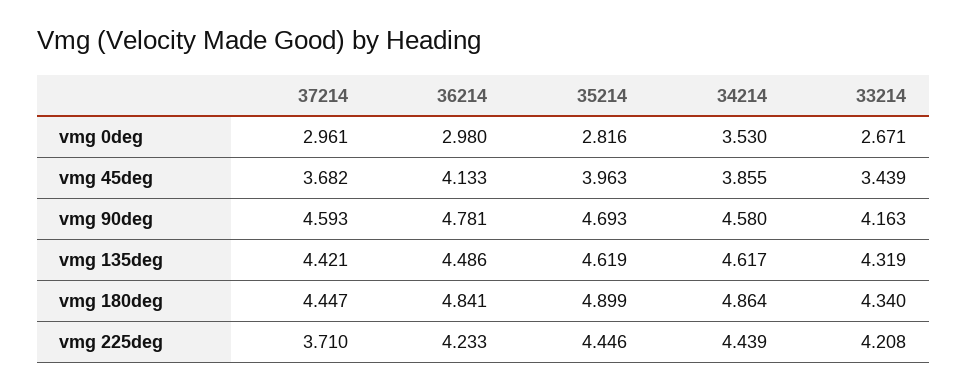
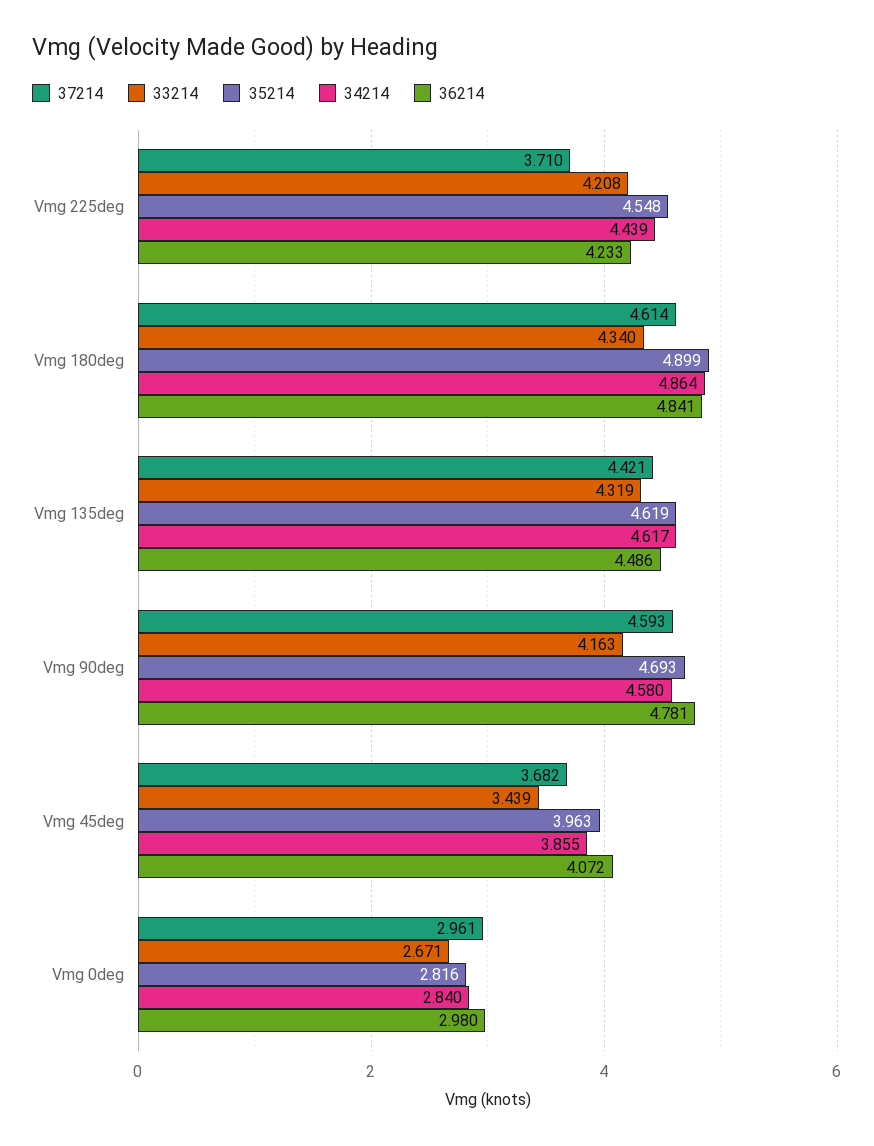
34214, vmg 0deg: 3.53 -> 2.84
36214, vmg 45deg: 4.133 -> 4.072
37214, vmg 180deg: 4.447 -> 4.614
35214, vmg 225deg: 4.446 -> 4.548

